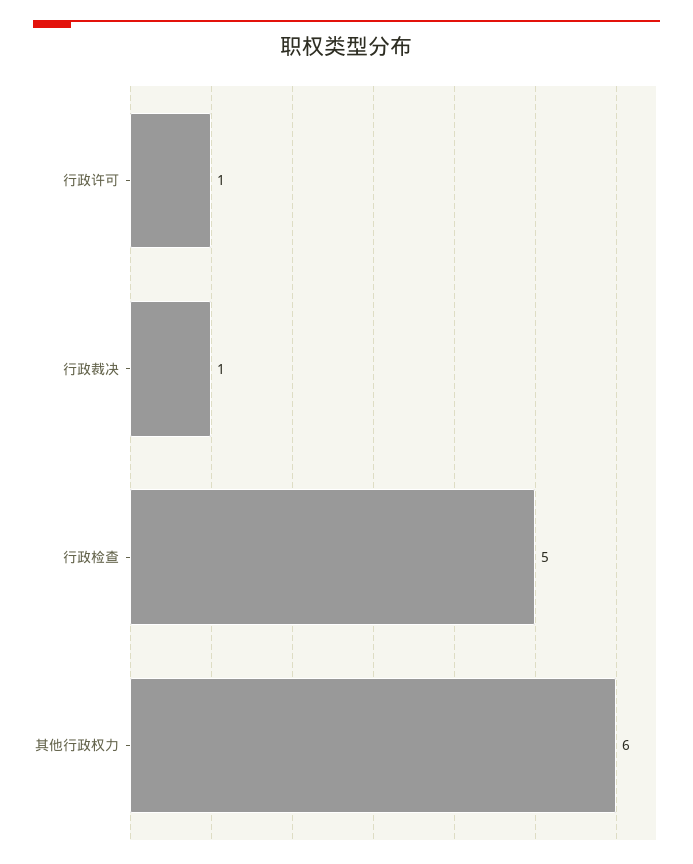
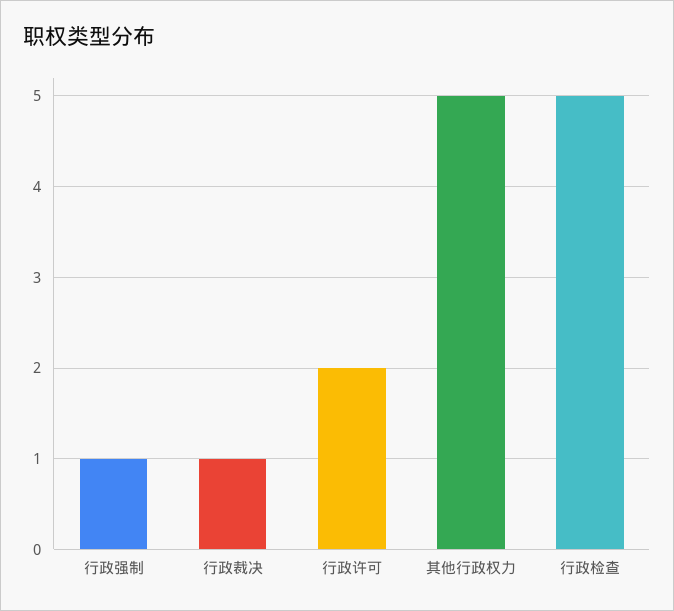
行政许可: 1 -> 2
其他行政权力: 6 -> 5
行政强制: none -> 1

